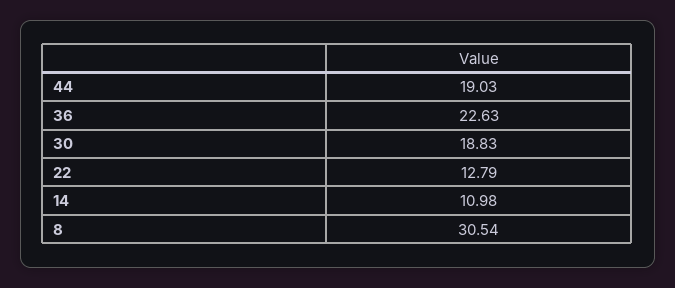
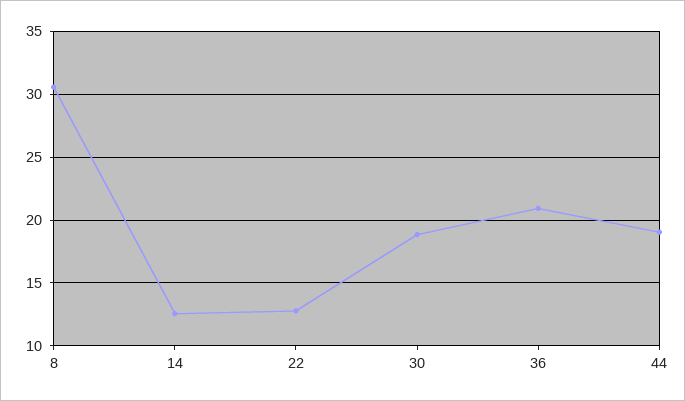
36: 22.63 -> 21
14: 10.98 -> 12.5

